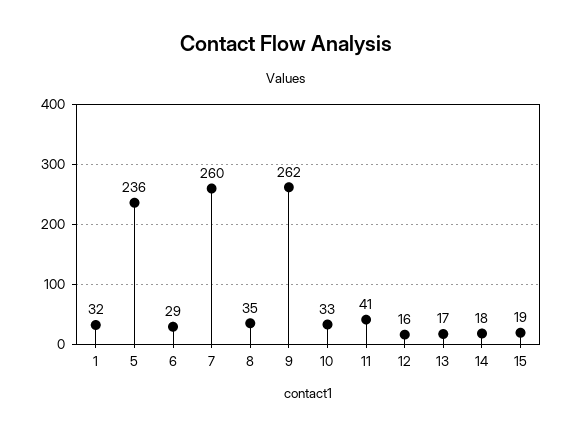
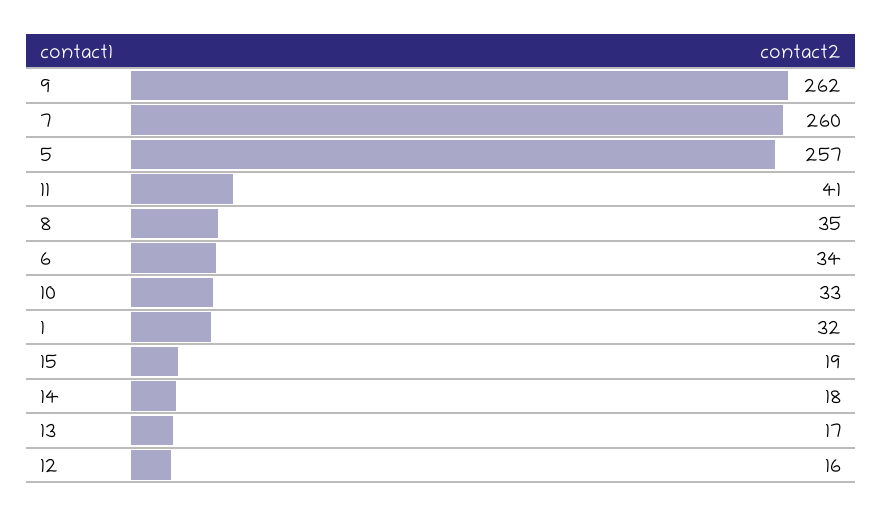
5: 236 -> 257
6: 29 -> 34

